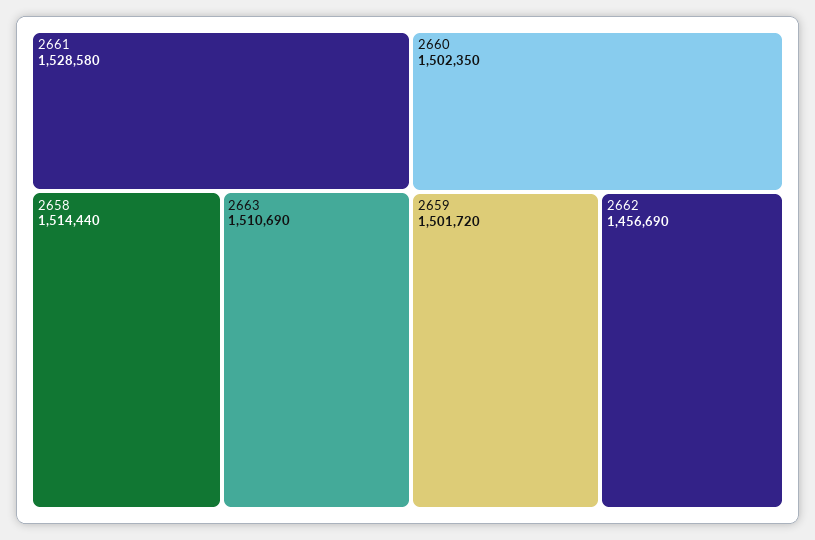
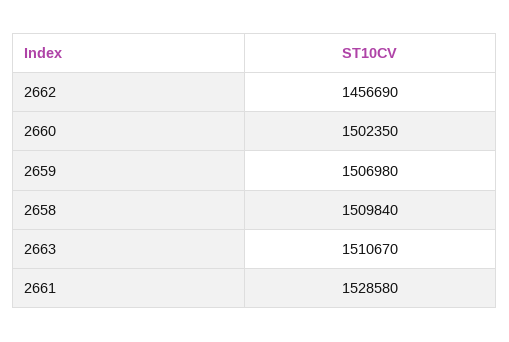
2658: 1514440 -> 1509840
2663: 1510690 -> 1510670
2659: 1501720 -> 1506980

